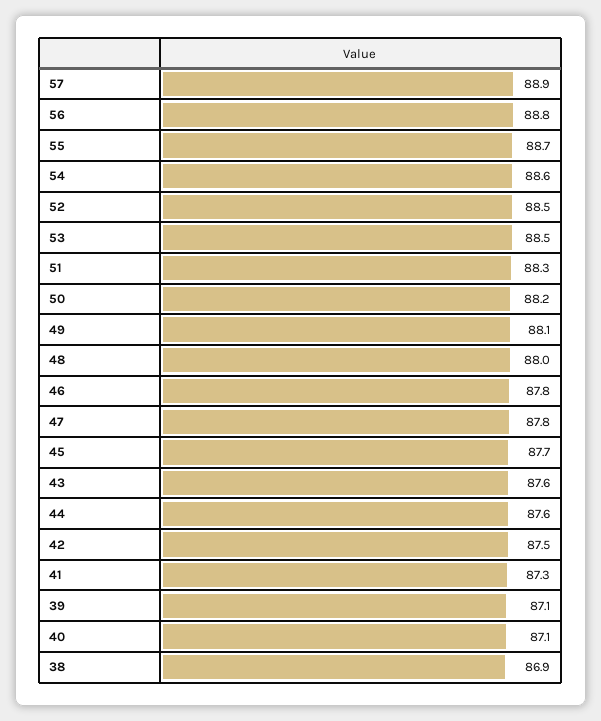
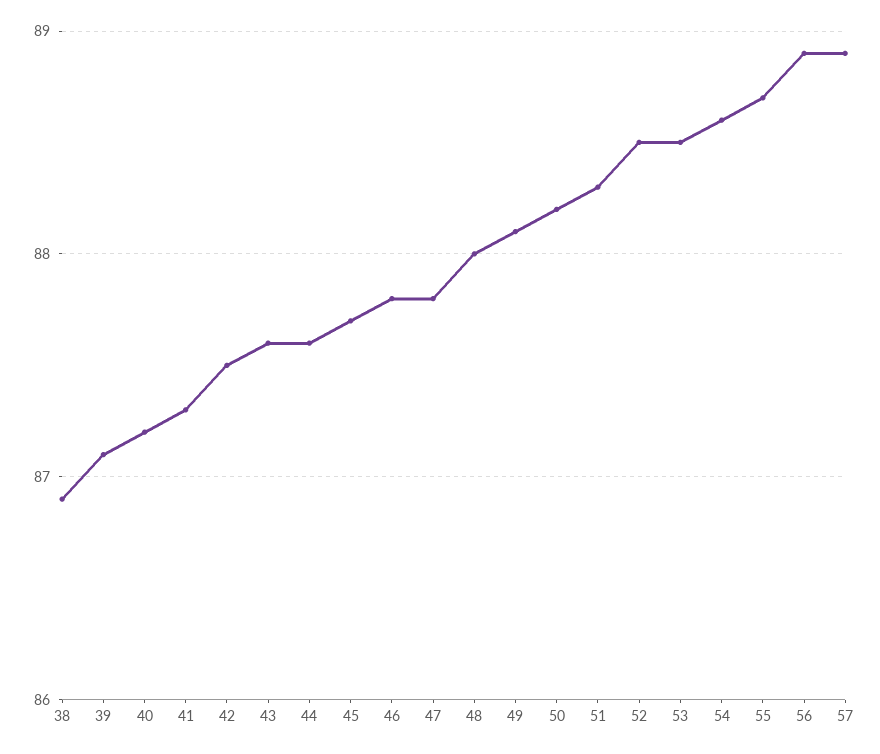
56: 88.8 -> 88.9
40: 87.1 -> 87.2

